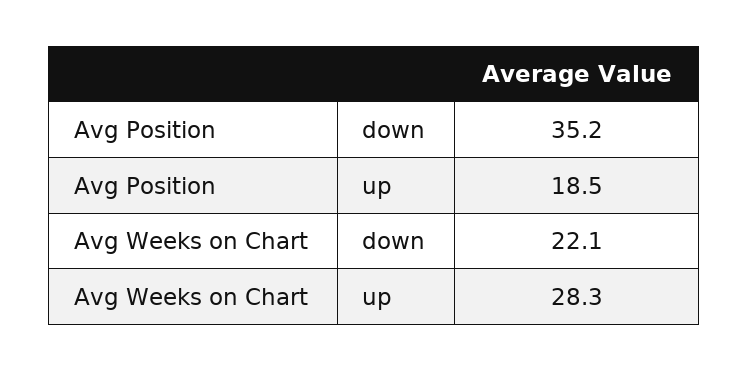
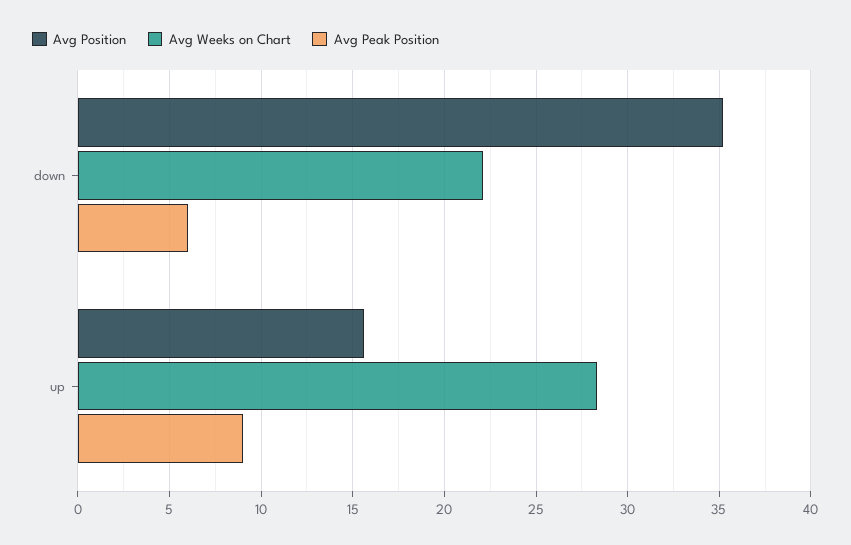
Avg Position, up: 18.5 -> 15.5
Avg Peak Position, down: none -> 6
Avg Peak Position, up: none -> 9

